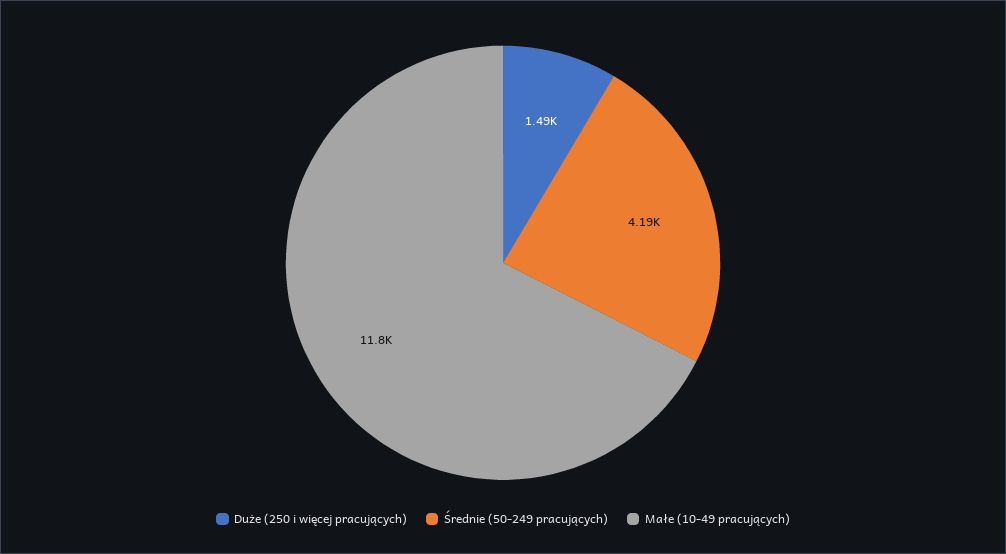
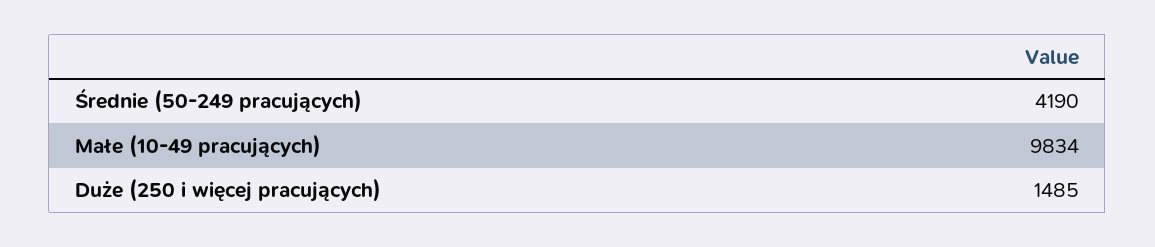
Małe (10-49 pracujących): 11800 -> 9834

